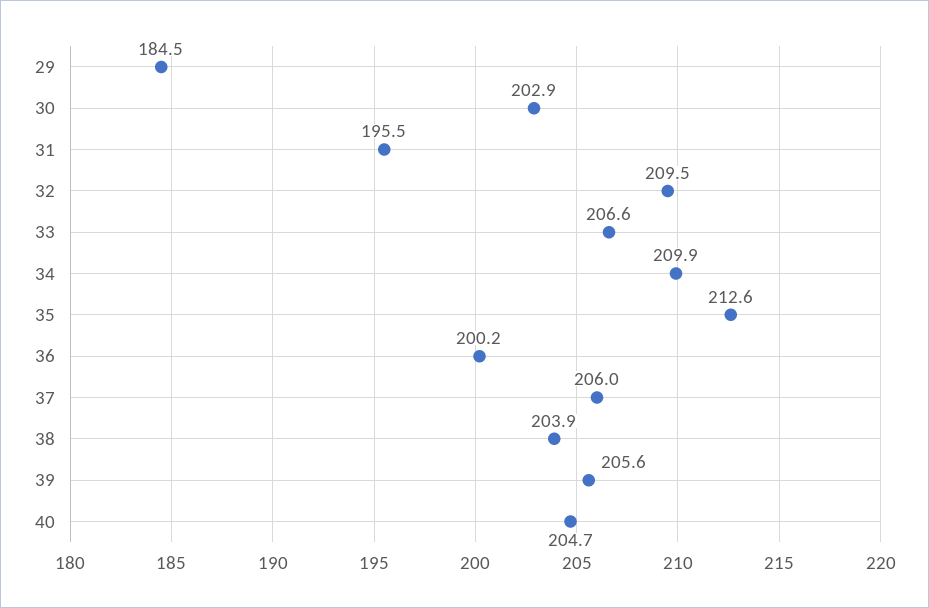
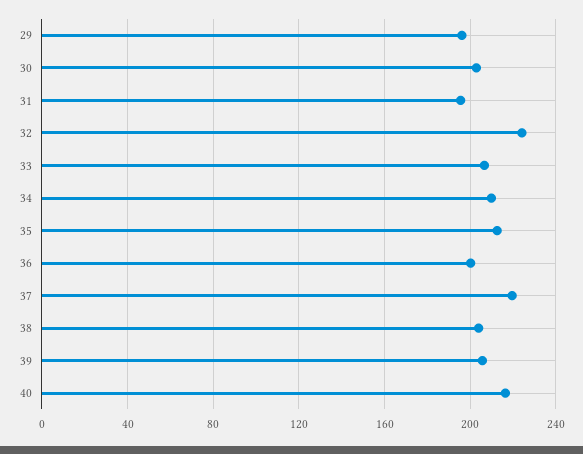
29: 184.5 -> 195
32: 209.5 -> 225
37: 206 -> 220
40: 204.7 -> 215

